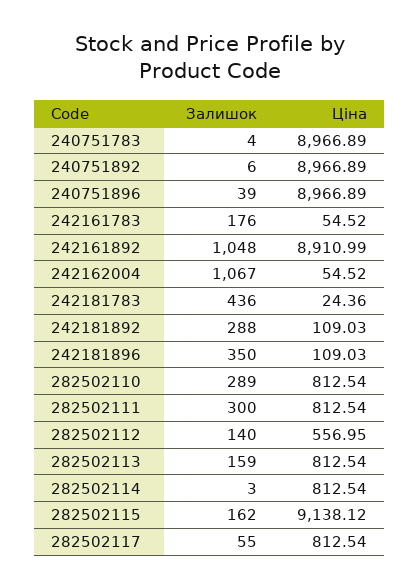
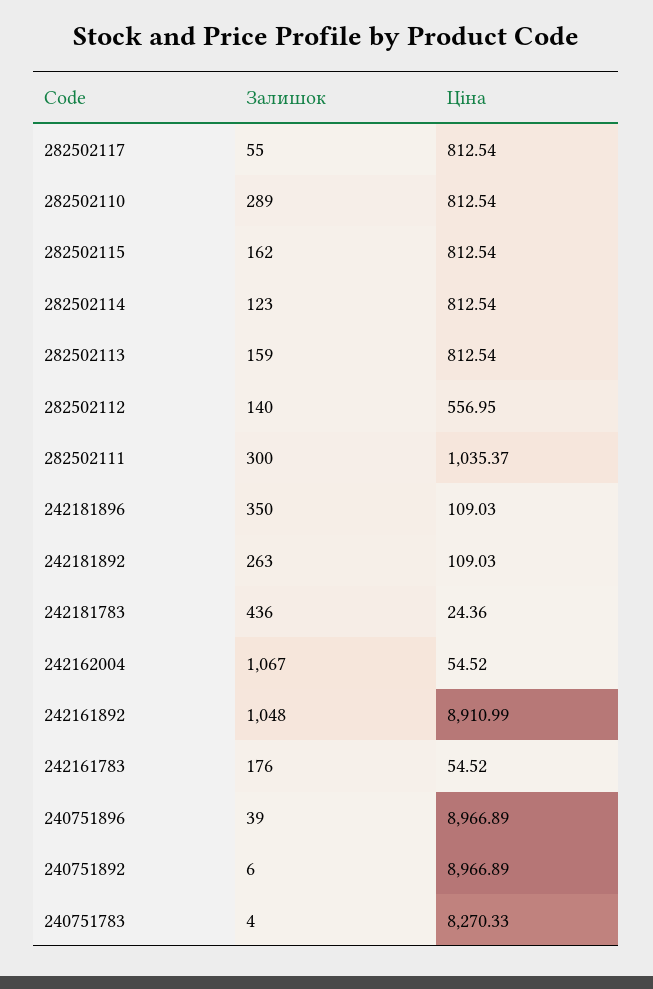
Ціна, 240751783: 8966.89 -> 8270.33
Залишок, 242181892: 288 -> 263
Ціна, 282502111: 812.54 -> 1035.37
Залишок, 282502114: 3 -> 123
Ціна, 282502115: 9138.12 -> 812.54

